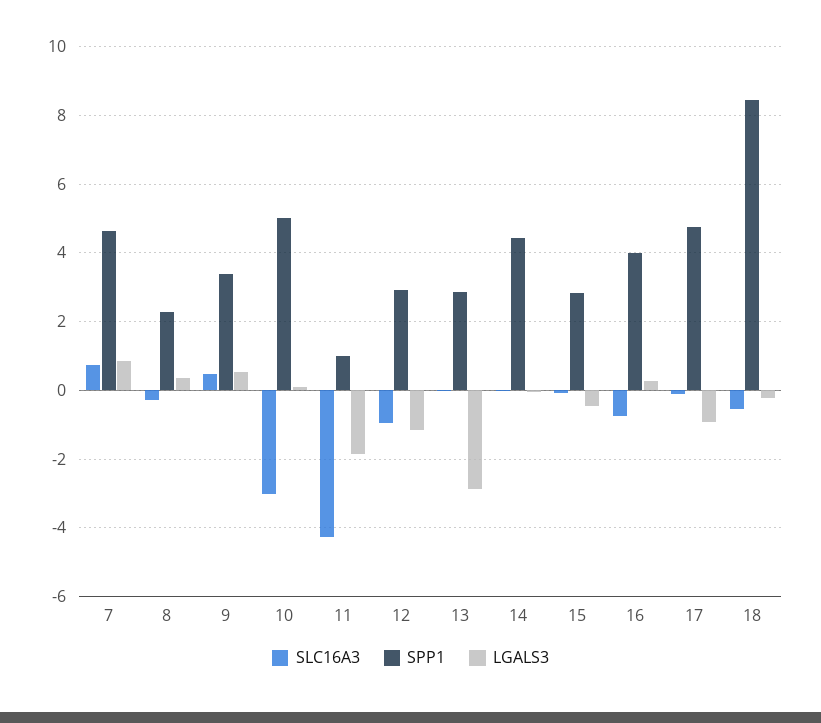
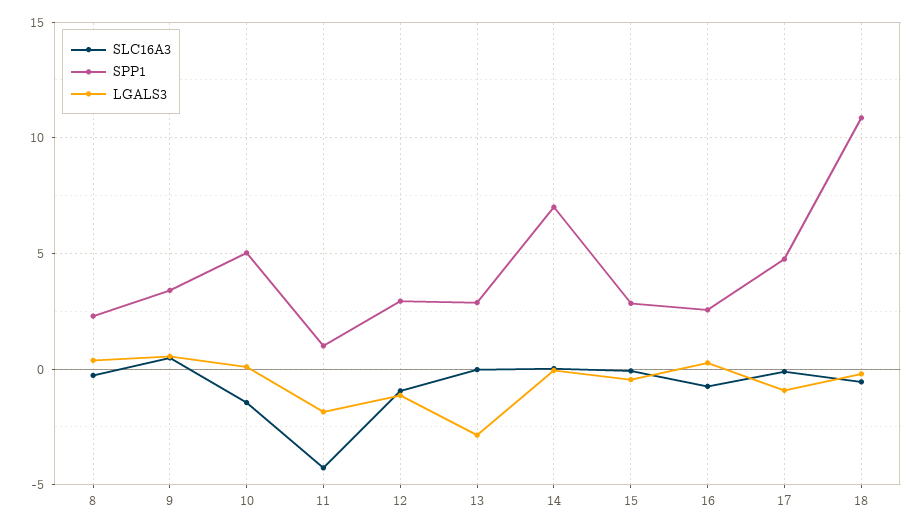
SLC16A3, 7: 0.8 -> none
SPP1, 7: 4.6 -> none
LGALS3, 7: 0.8 -> none
SLC16A3, 10: -3 -> -1.5
SPP1, 14: 4.4 -> 7
SPP1, 16: 4 -> 2.5
SPP1, 18: 8.4 -> 11

